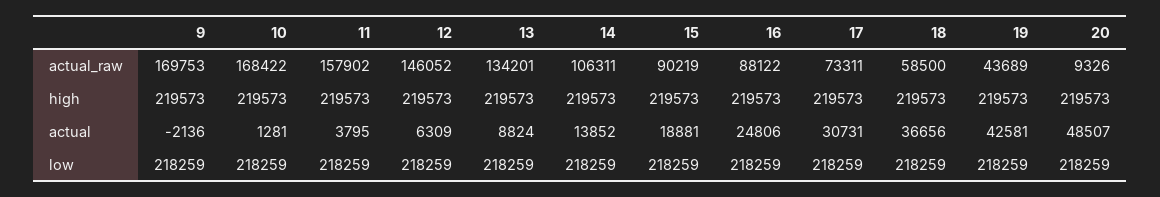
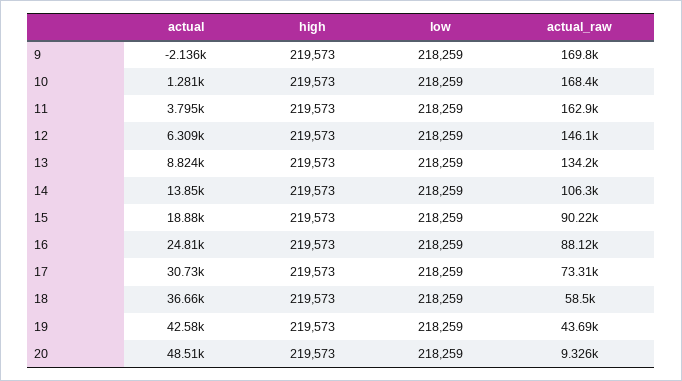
11, actual_raw: 157902 -> 162900

